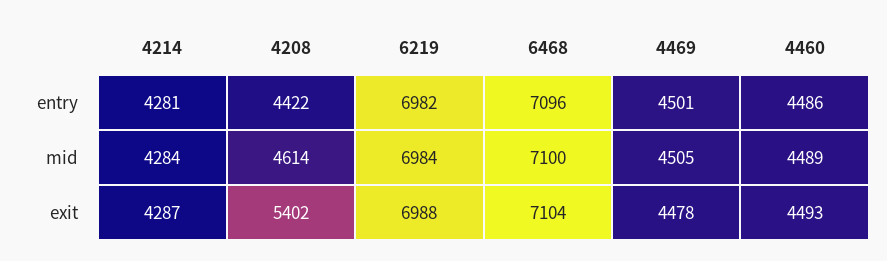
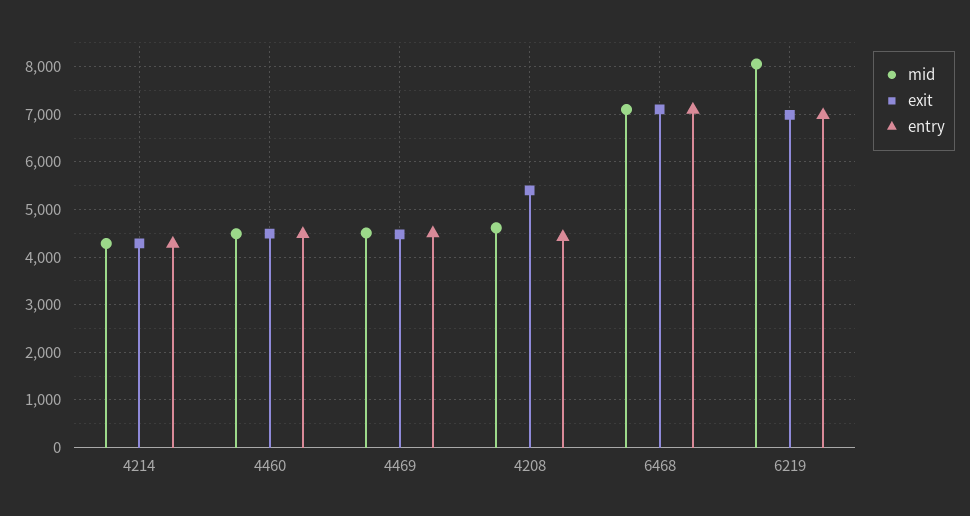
mid, 6219: 6984 -> 8000

